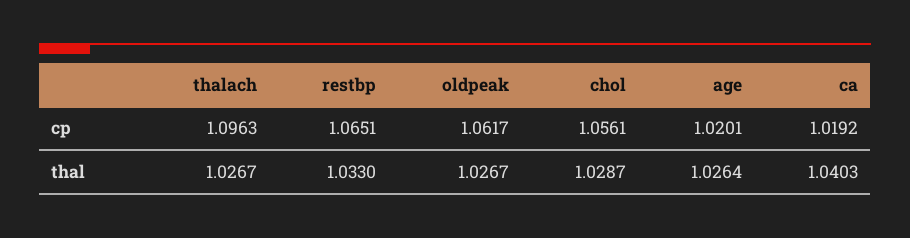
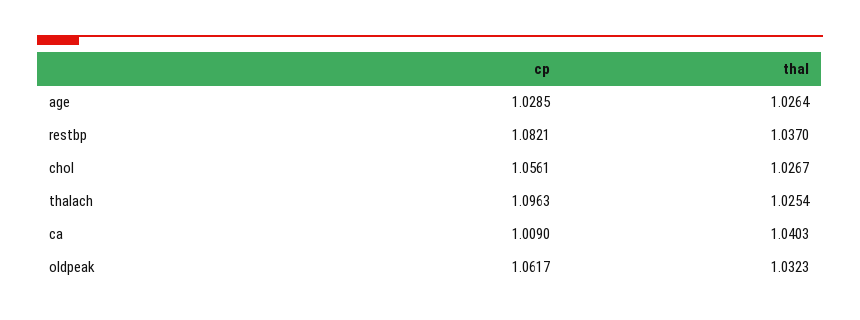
restbp, cp: 1.0651 -> 1.0821
age, cp: 1.0201 -> 1.0285
ca, cp: 1.0192 -> 1.009
thalach, thal: 1.0267 -> 1.0254
restbp, thal: 1.033 -> 1.037
oldpeak, thal: 1.0267 -> 1.0323
chol, thal: 1.0287 -> 1.0267

